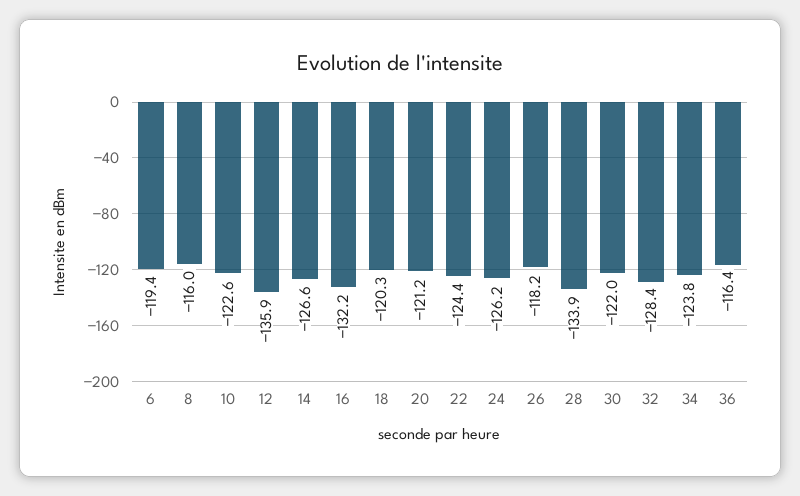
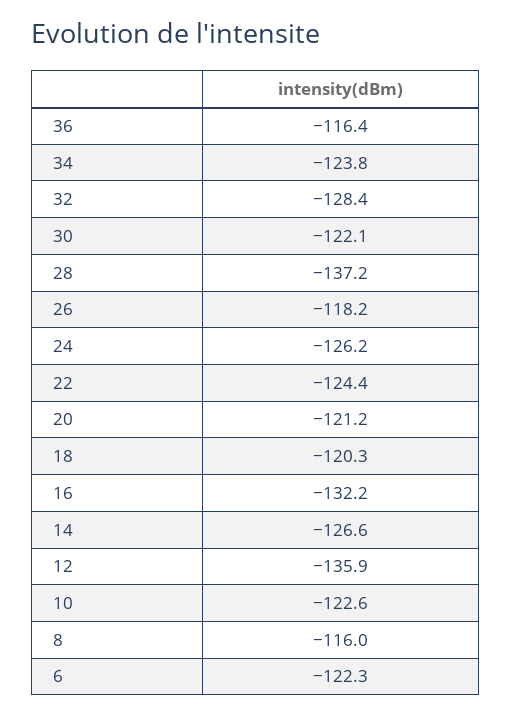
6: -119.4 -> -122.3
28: -133.9 -> -137.2
30: -122 -> -122.1

